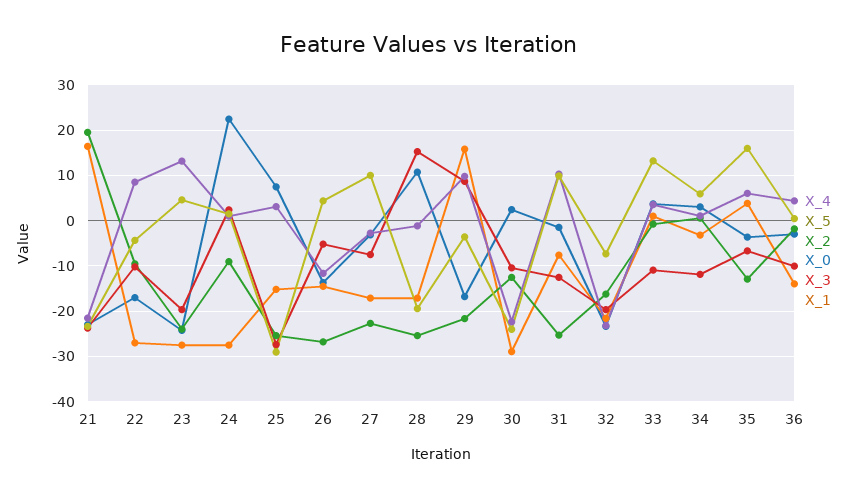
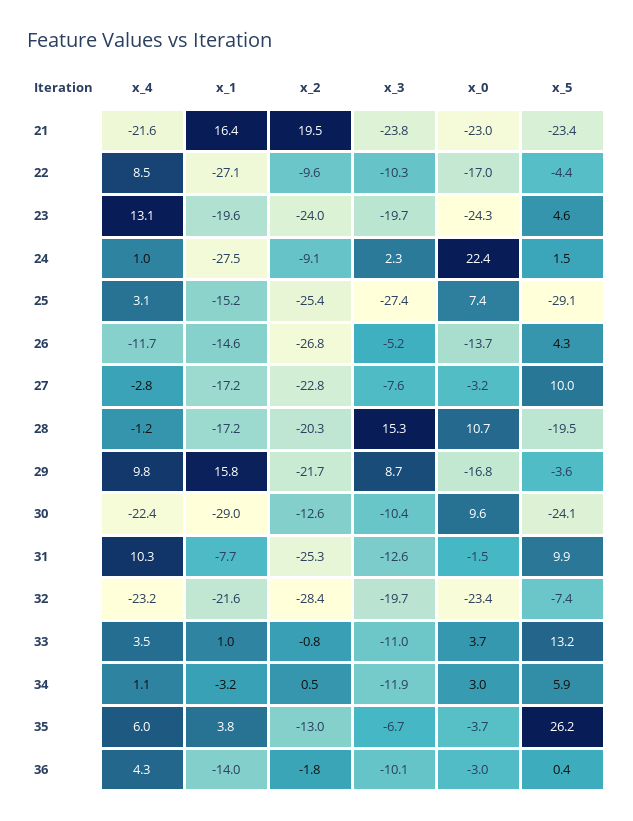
X_1, 23: -28 -> -19.6
X_2, 28: -26 -> -20.3
X_0, 30: 2 -> 9.6
X_2, 32: -16 -> -28.4
X_5, 35: 16 -> 26.2

